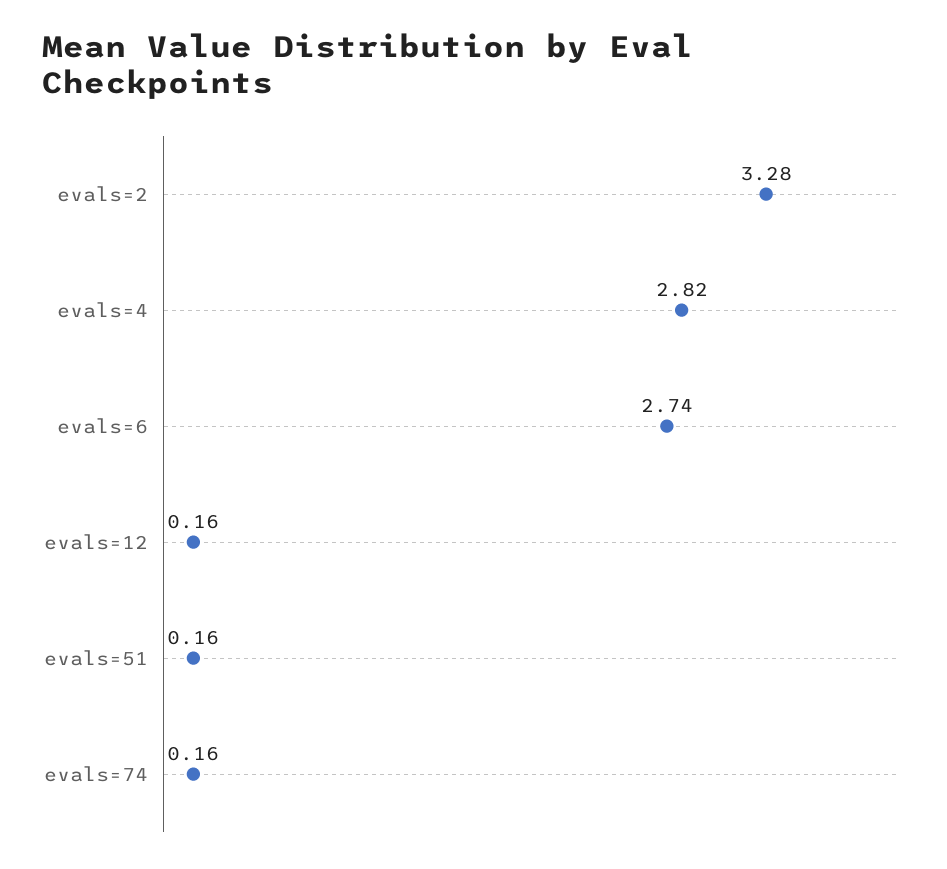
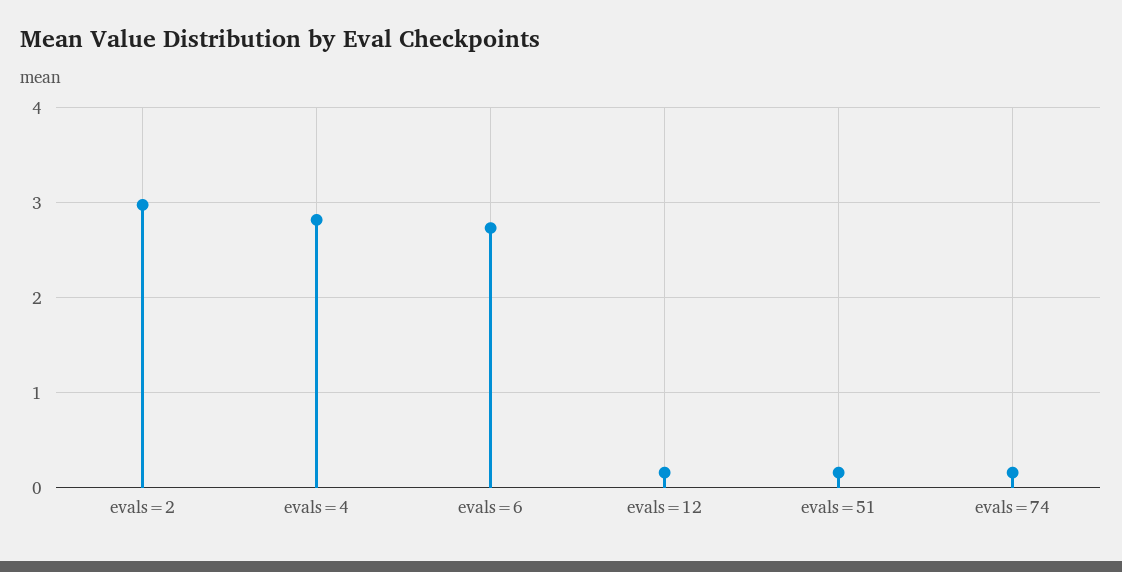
evals=2: 3.28 -> 3

